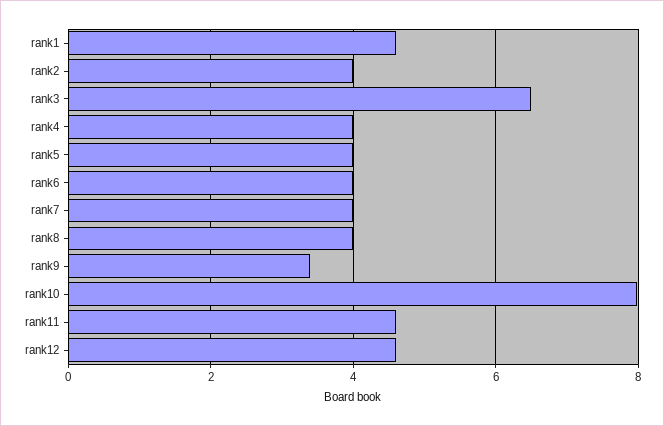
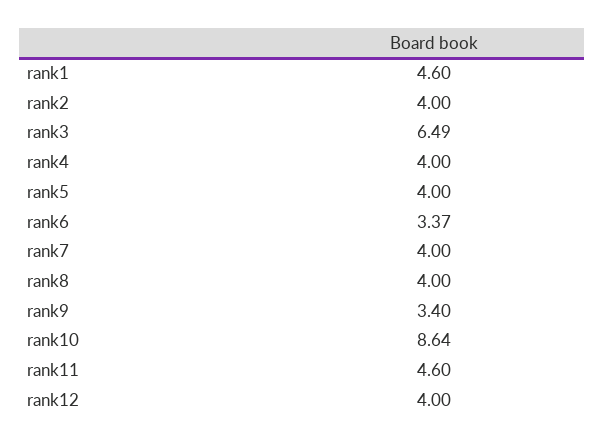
rank6: 4 -> 3.37
rank10: 8 -> 8.64
rank12: 4.6 -> 4

